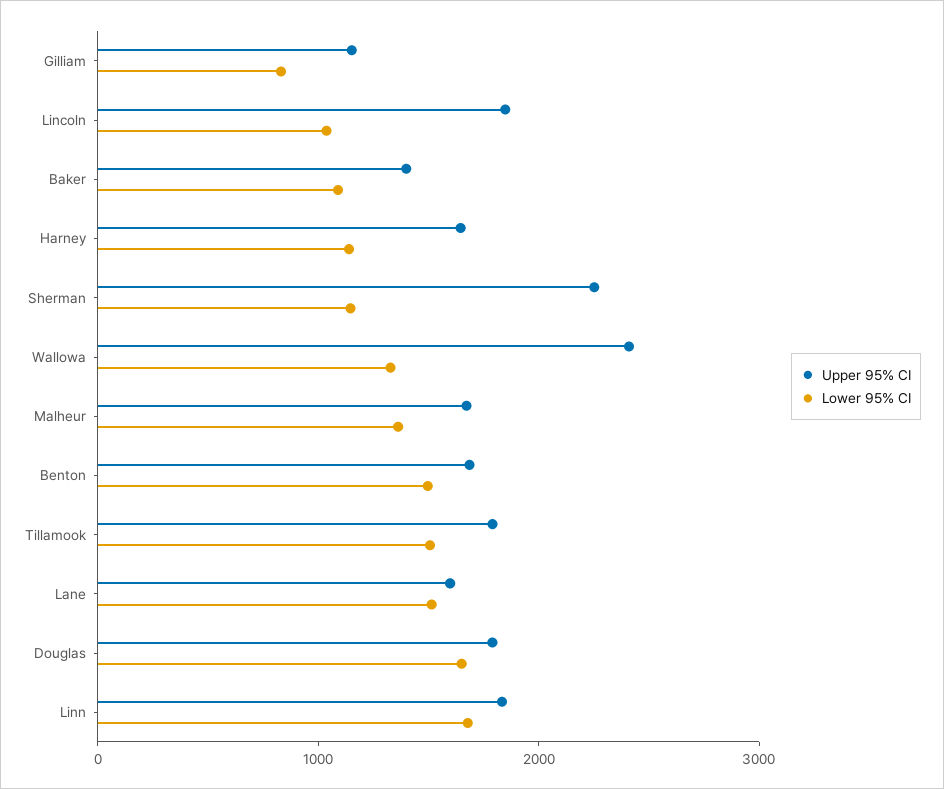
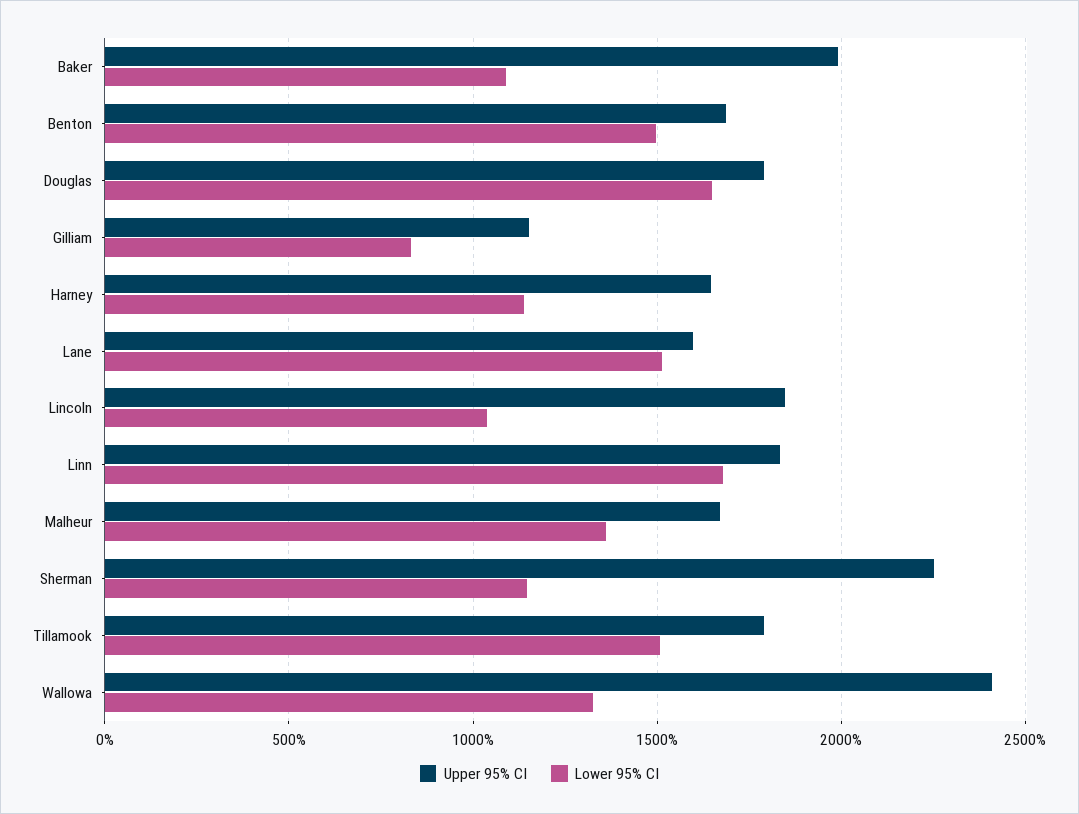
Upper 95% CI, Baker: 1400 -> 2000

